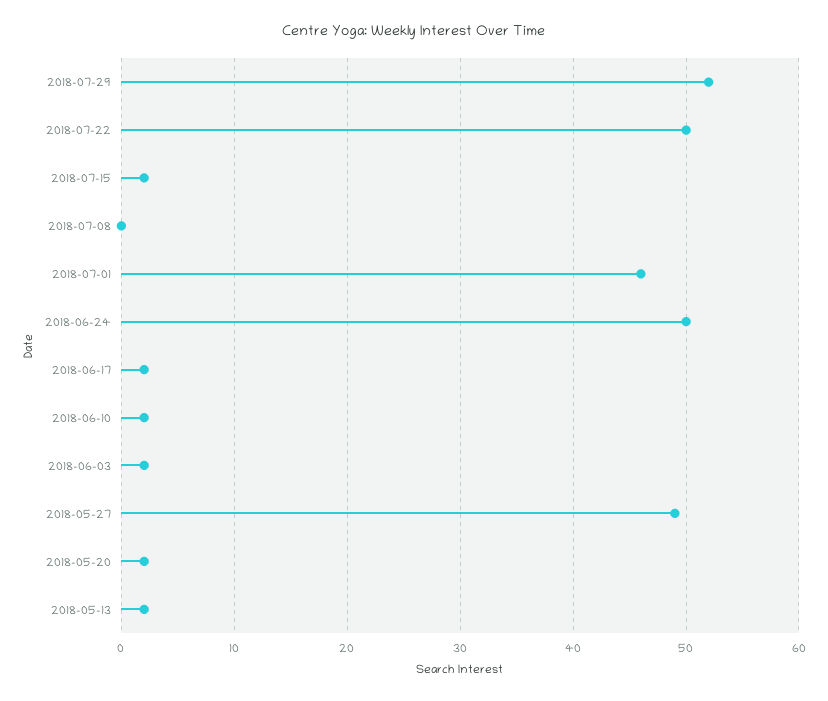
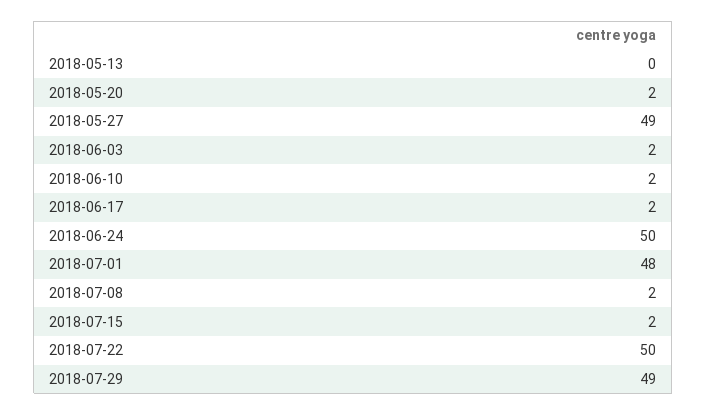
2018-07-29: 52 -> 49
2018-07-08: 0 -> 2
2018-07-01: 46 -> 48
2018-05-13: 2 -> 0

